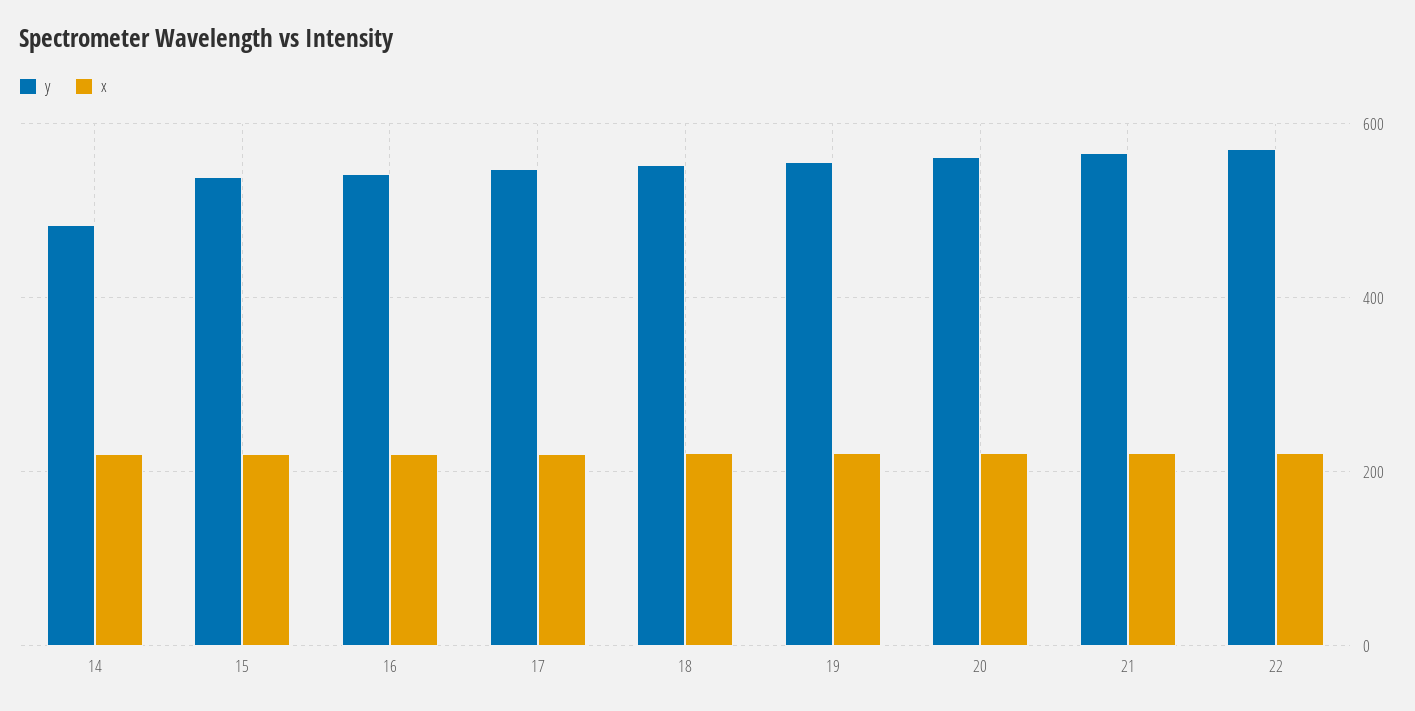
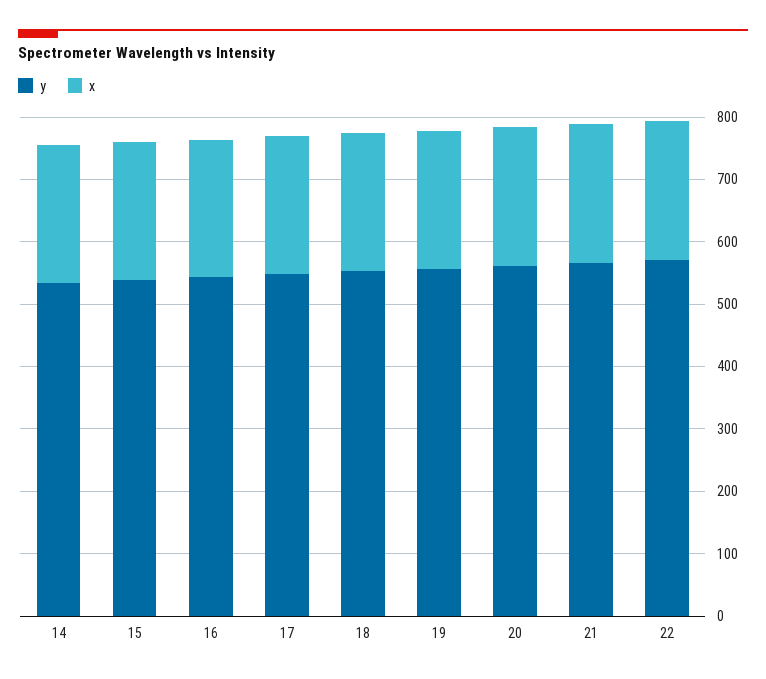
y, 14: 480 -> 540

